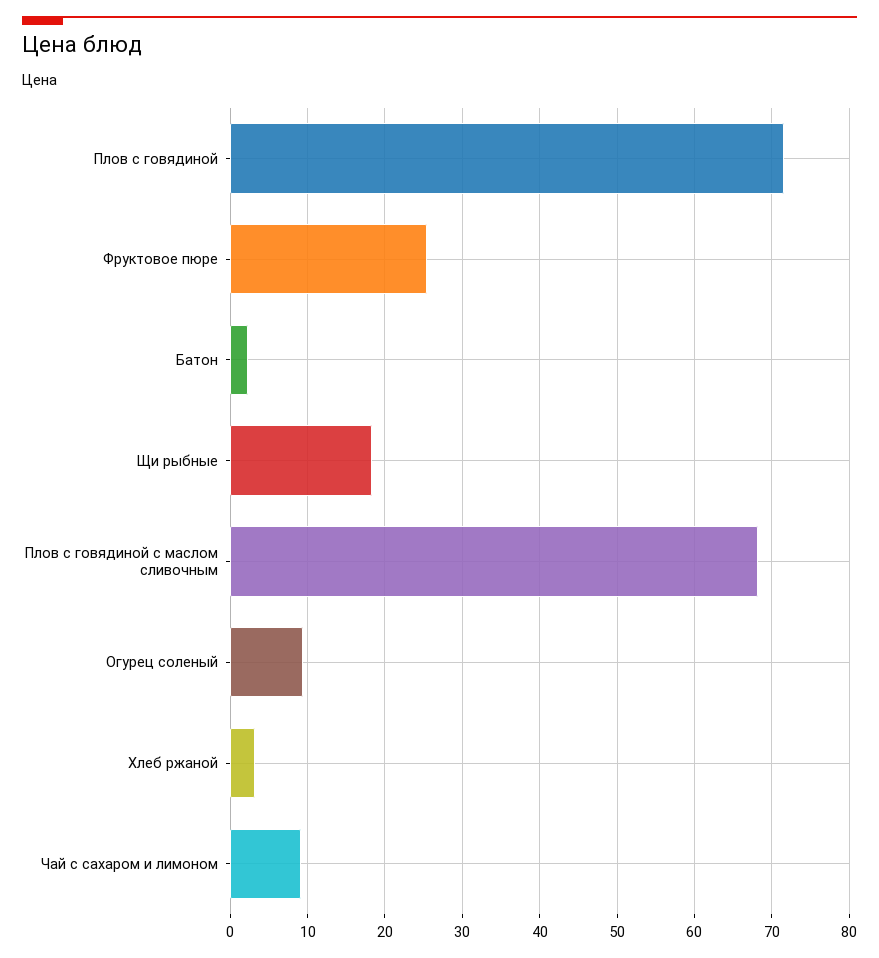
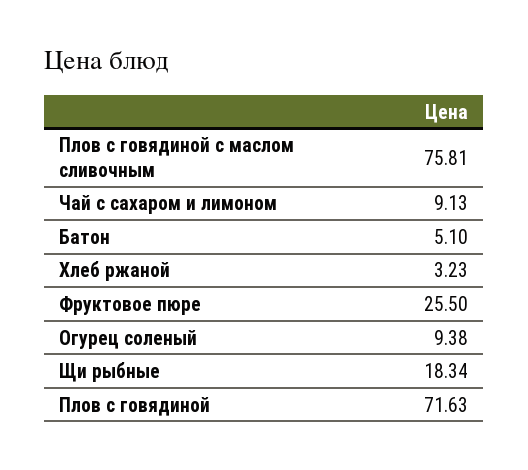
Батон: 2 -> 5.1
Плов с говядиной с маслом сливочным: 68 -> 75.81

